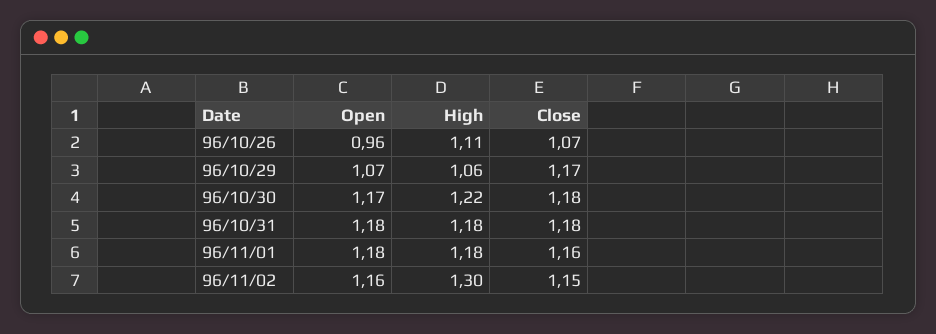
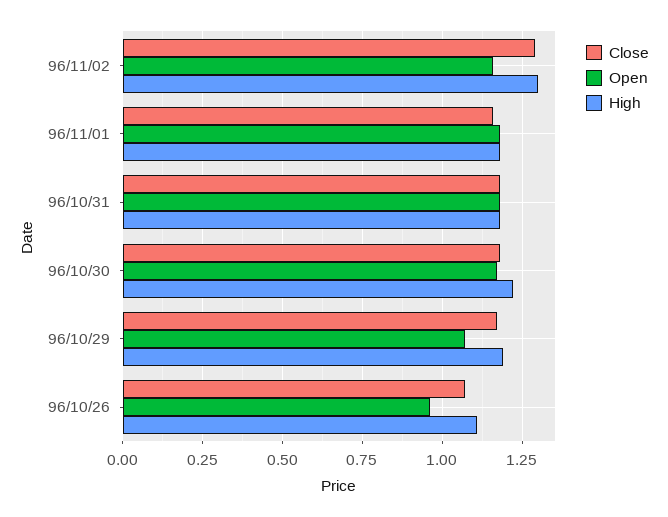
High, 96/10/29: 1.06 -> 1.2
Close, 96/11/02: 1.15 -> 1.3

